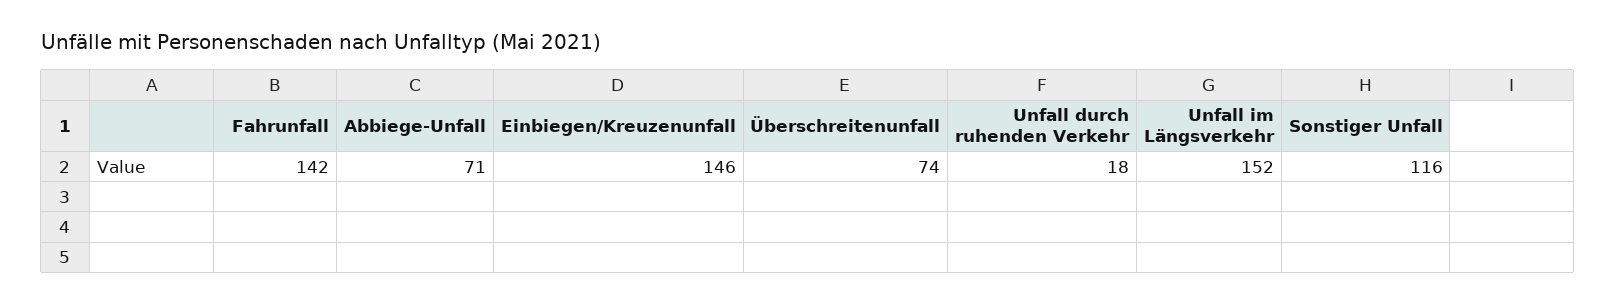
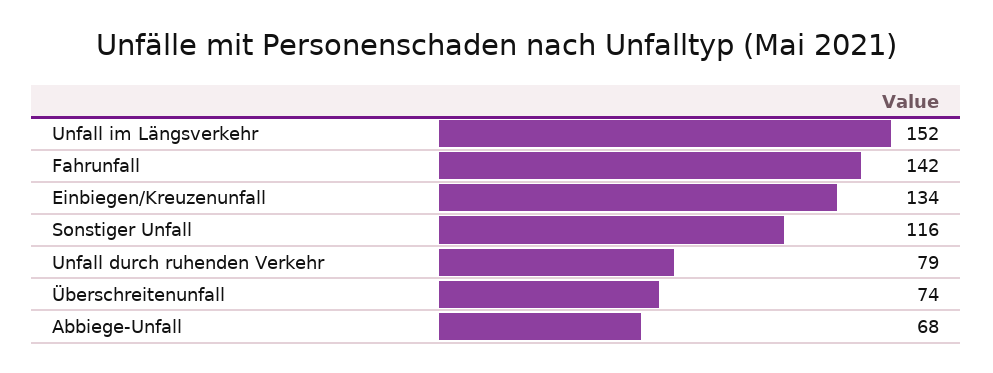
Abbiege-Unfall: 71 -> 68
Einbiegen/Kreuzenunfall: 146 -> 134
Unfall durch ruhenden Verkehr: 18 -> 79

